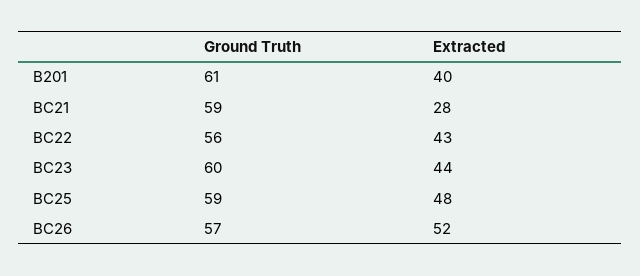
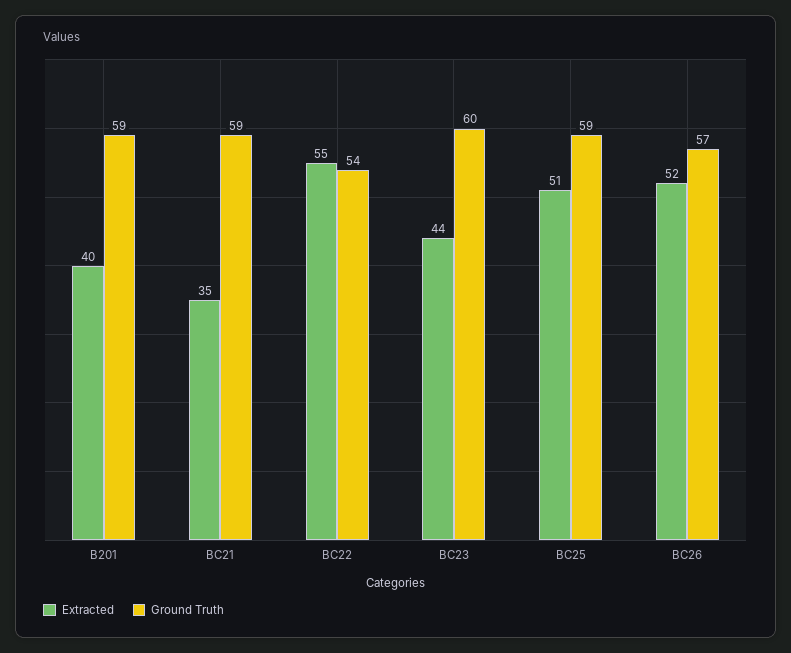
Ground Truth, B201: 61 -> 59
Extracted, BC21: 28 -> 35
Ground Truth, BC22: 56 -> 54
Extracted, BC22: 43 -> 55
Extracted, BC25: 48 -> 51

